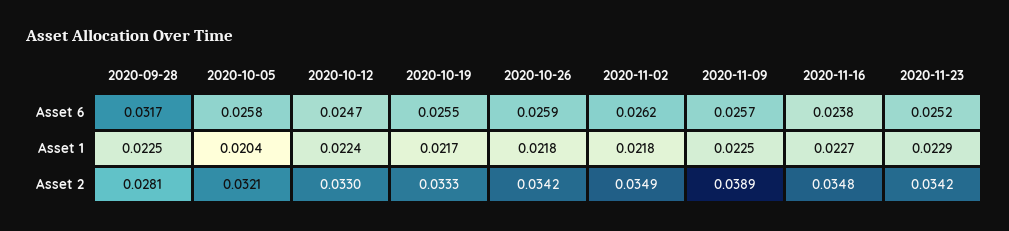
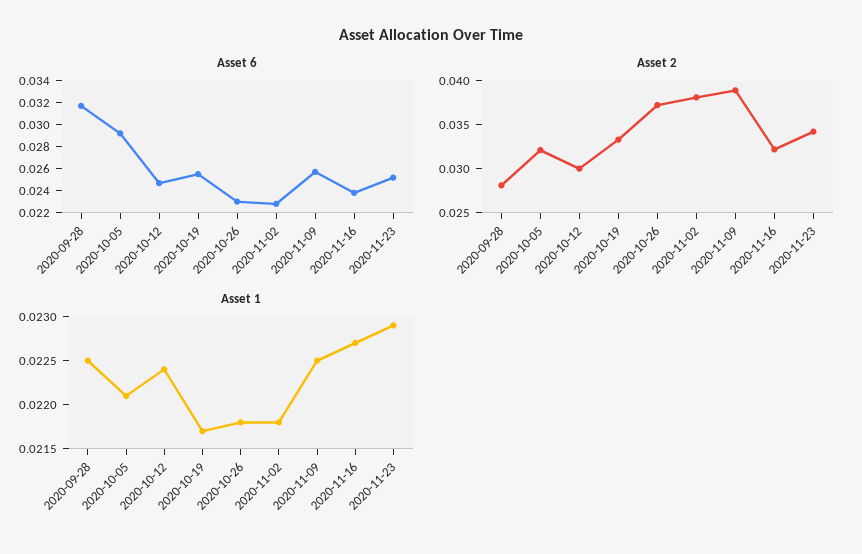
Asset 6, 2020-10-05: 0.0258 -> 0.029
Asset 6, 2020-10-26: 0.0259 -> 0.023
Asset 6, 2020-11-02: 0.0262 -> 0.023
Asset 1, 2020-10-05: 0.0204 -> 0.0221
Asset 2, 2020-10-12: 0.033 -> 0.03
Asset 2, 2020-10-26: 0.0342 -> 0.037
Asset 2, 2020-11-02: 0.0349 -> 0.038
Asset 2, 2020-11-16: 0.0348 -> 0.032

